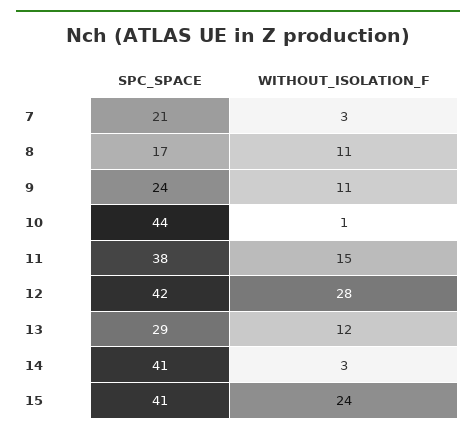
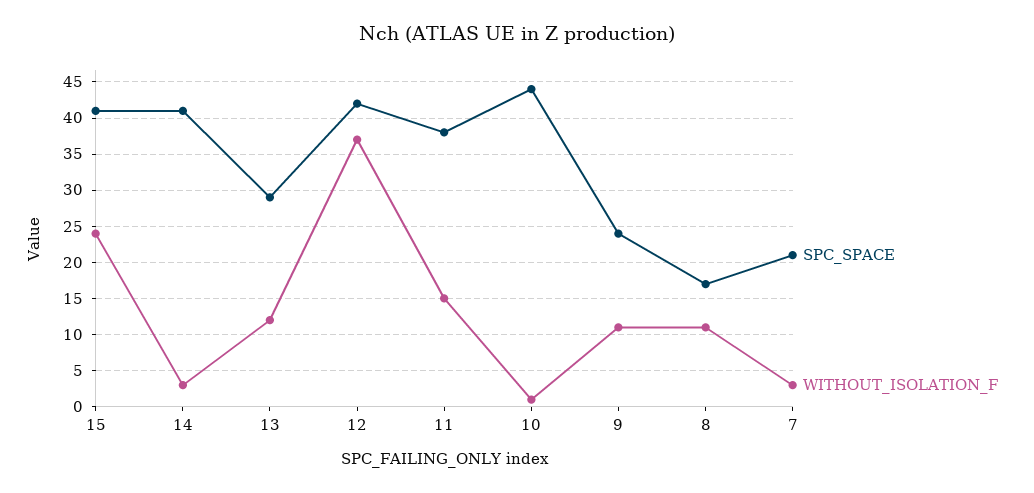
WITHOUT_ISOLATION_F, 12: 28 -> 37

